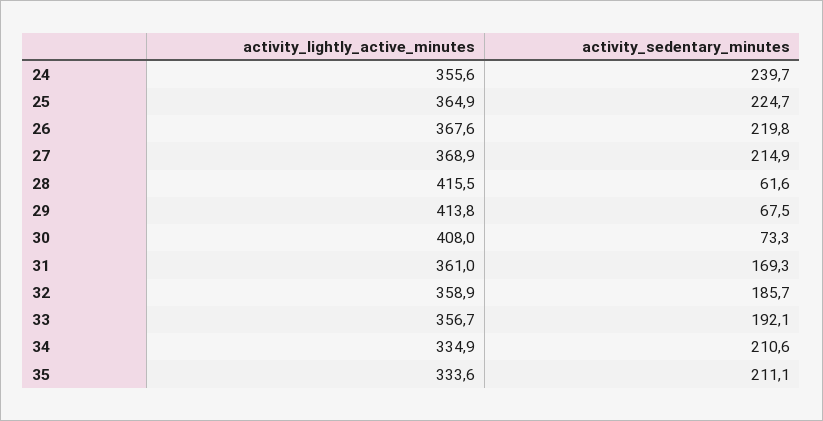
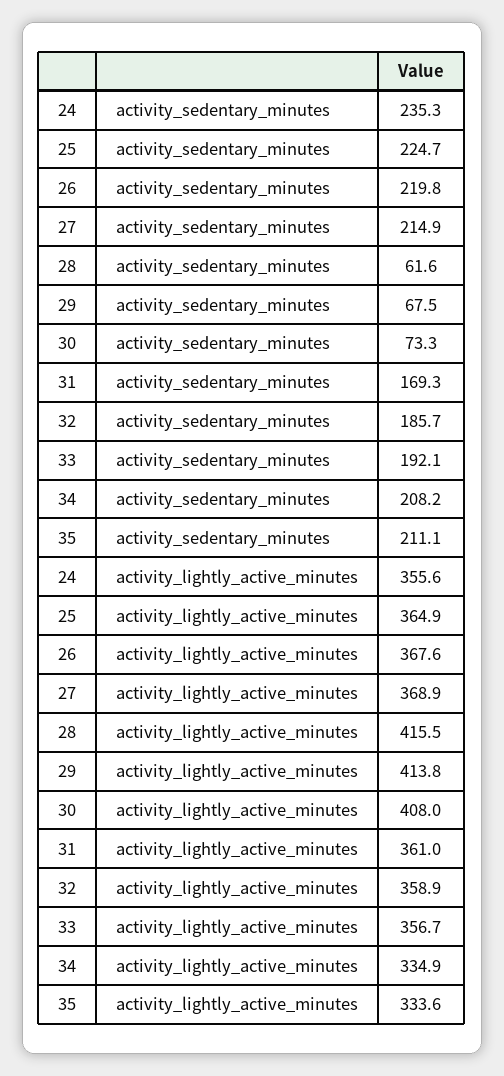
activity_sedentary_minutes, 24: 239.7 -> 235.3
activity_sedentary_minutes, 34: 210.6 -> 208.2

